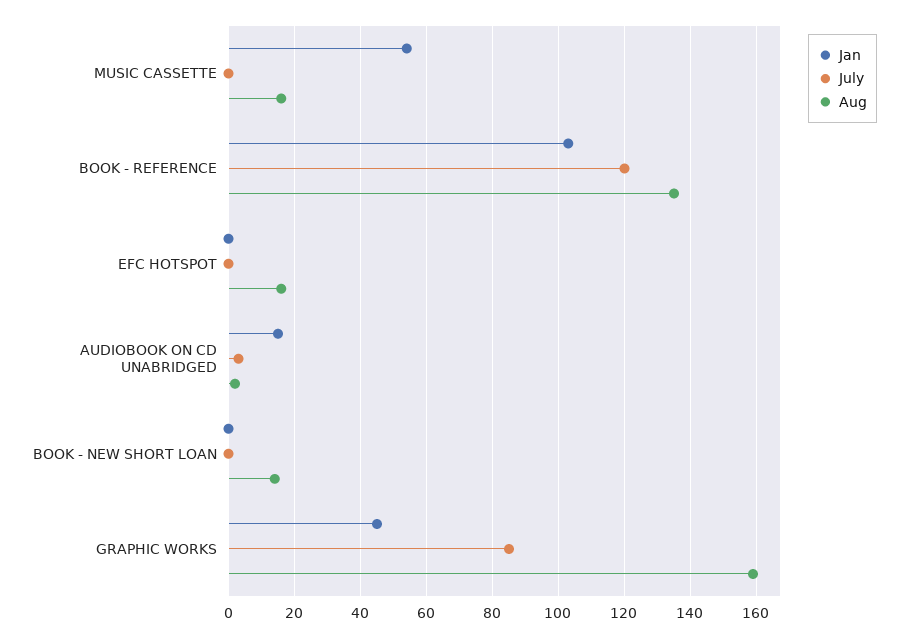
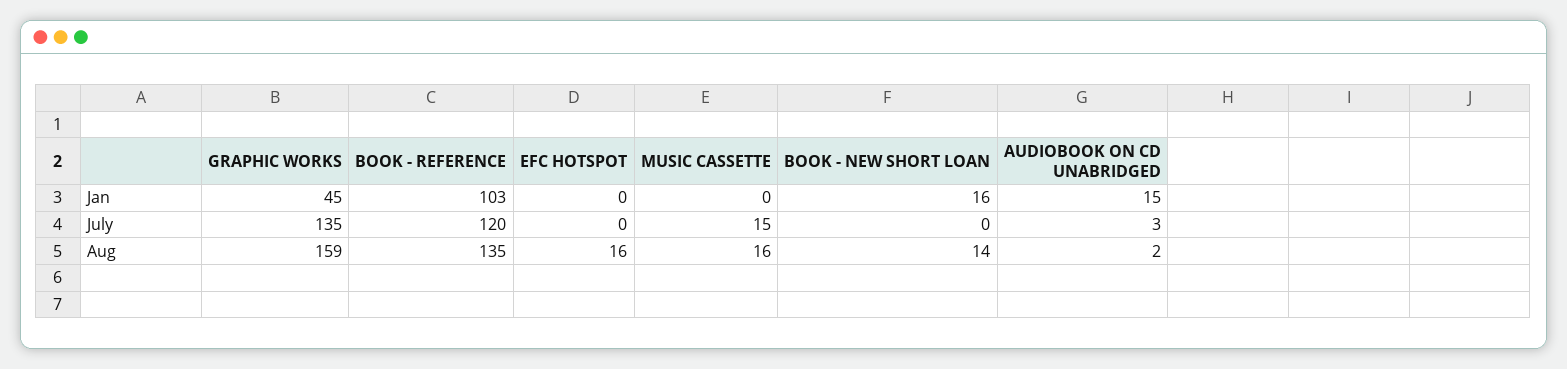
Jan, MUSIC CASSETTE: 55 -> 0
July, MUSIC CASSETTE: 0 -> 15
Jan, BOOK - NEW SHORT LOAN: 0 -> 16
July, GRAPHIC WORKS: 85 -> 135

